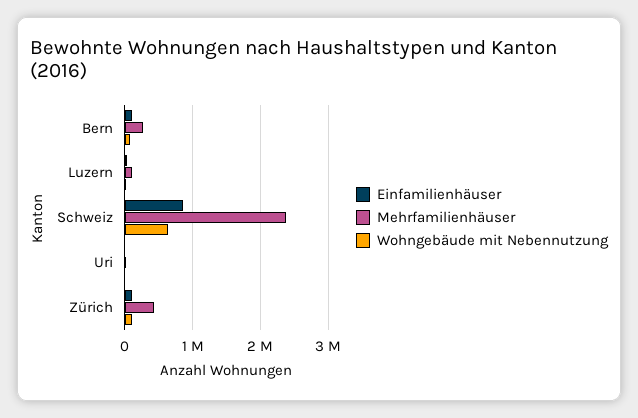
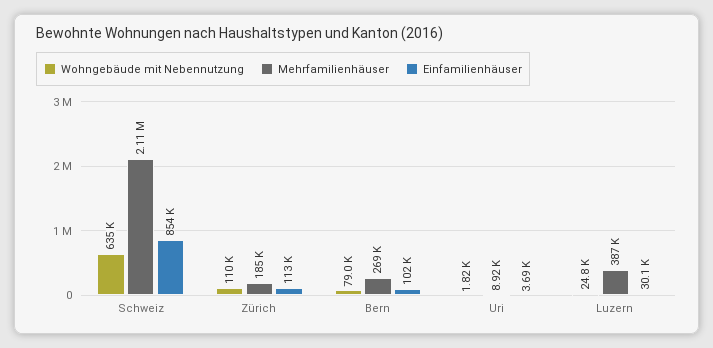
Mehrfamilienhäuser, Luzern: 100000 -> 387000
Mehrfamilienhäuser, Schweiz: 2400000 -> 2110000
Mehrfamilienhäuser, Zürich: 400000 -> 185000

